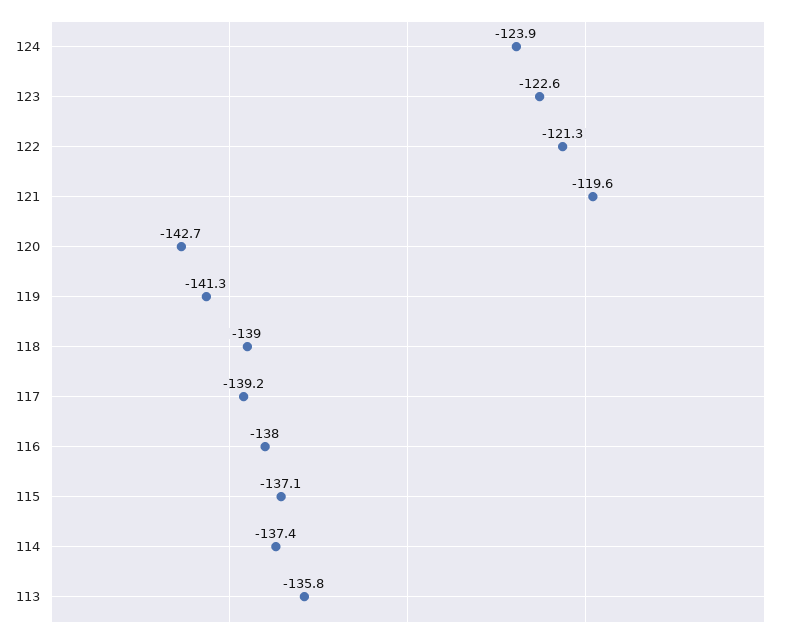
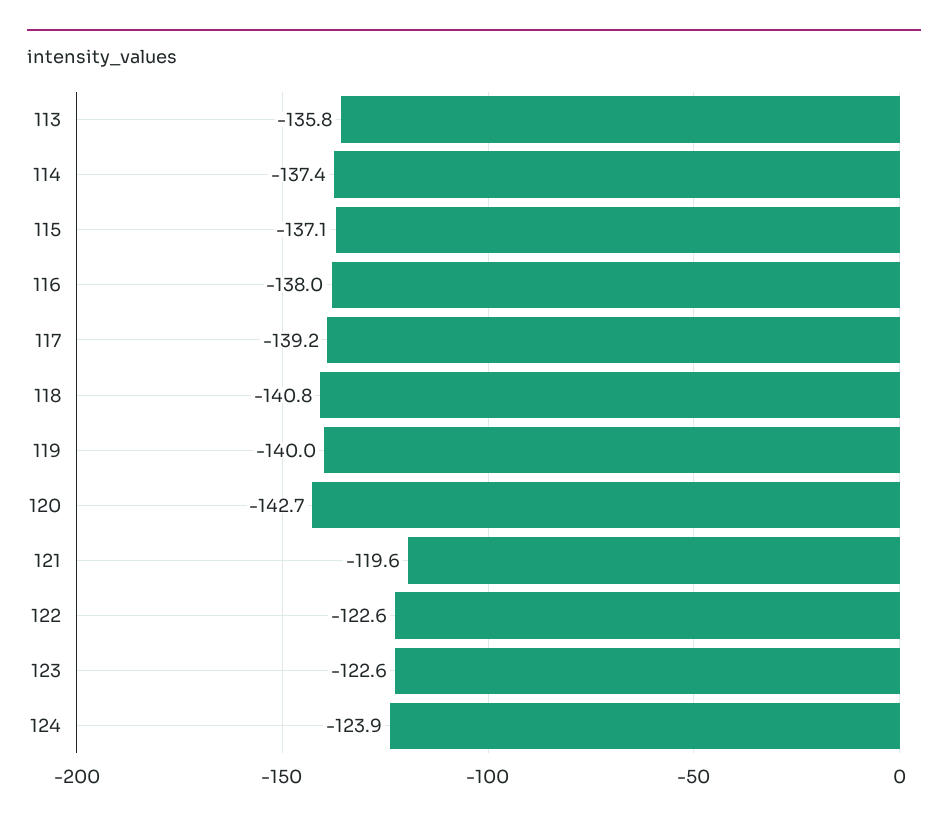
122: -121.3 -> -122.6
119: -141.3 -> -140
118: -139 -> -140.8

